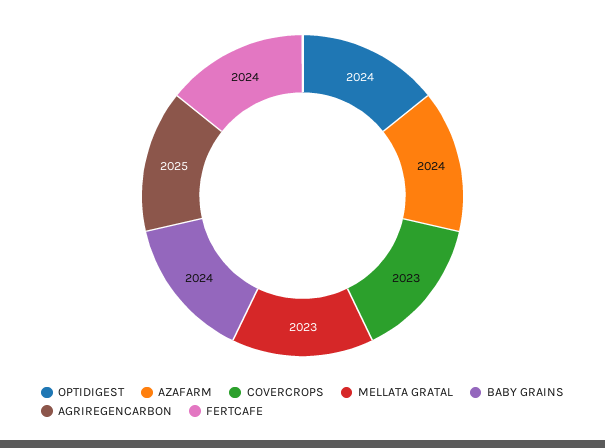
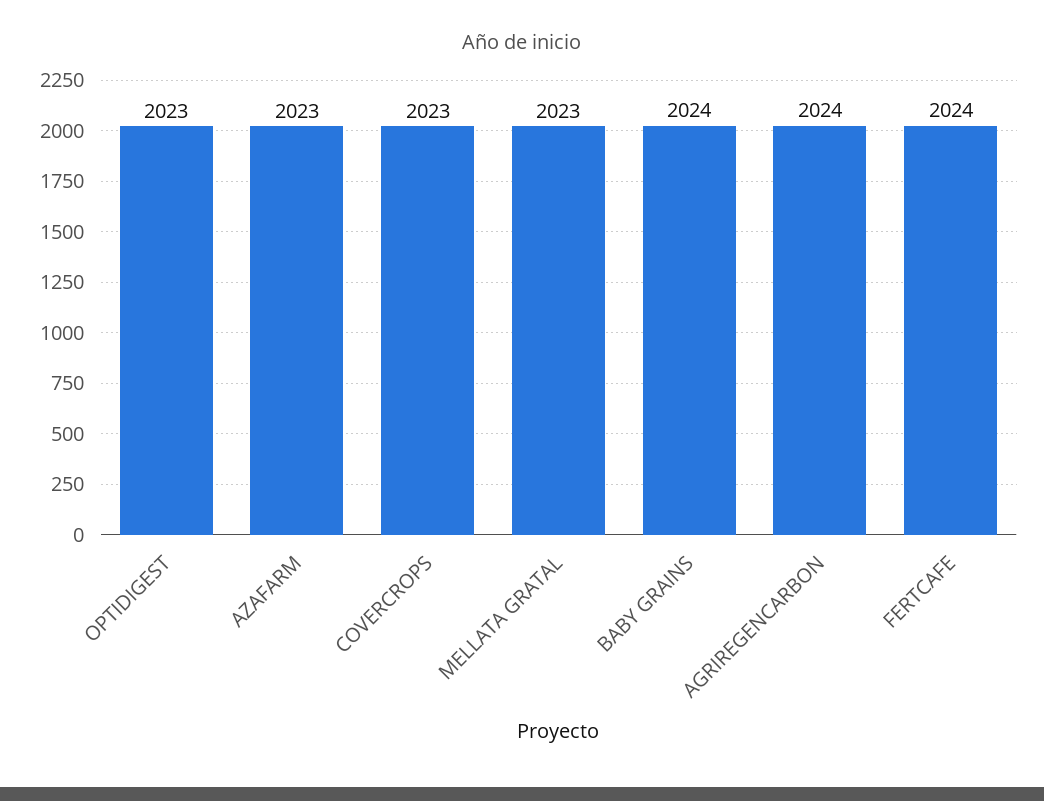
OPTIDIGEST: 2024 -> 2023
AZAFARM: 2024 -> 2023
AGRIREGENCARBON: 2025 -> 2024

